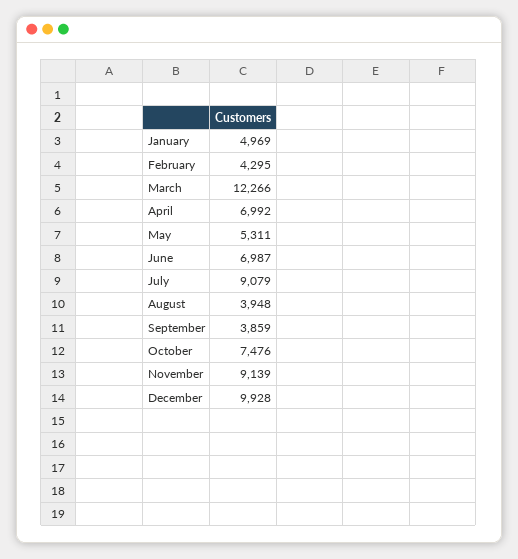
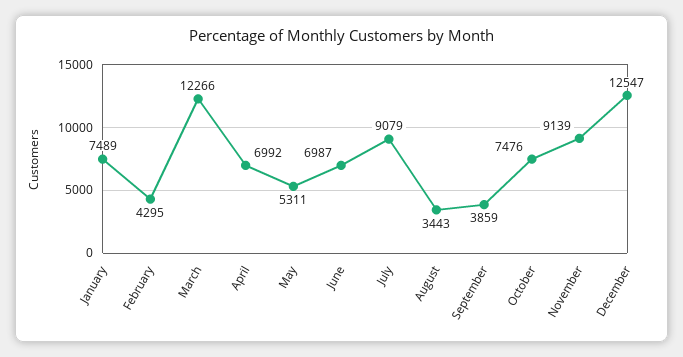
January: 4969 -> 7489
August: 3948 -> 3443
December: 9928 -> 12547

